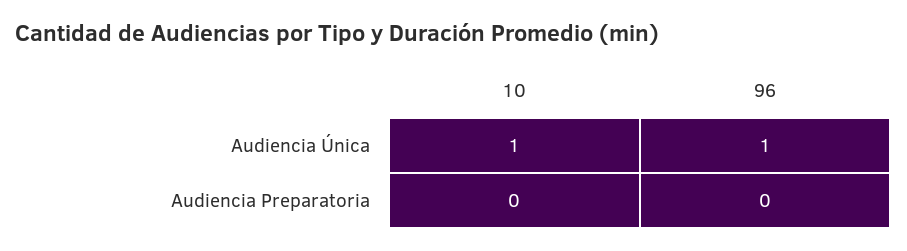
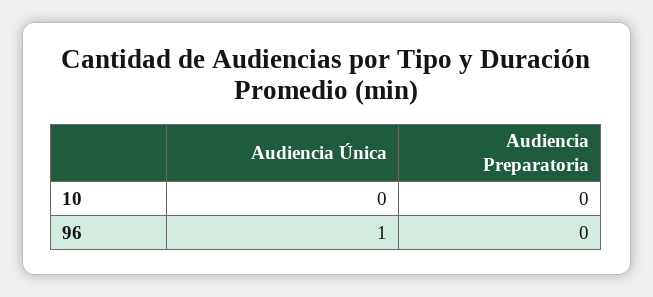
10, Audiencia Única: 1 -> 0

